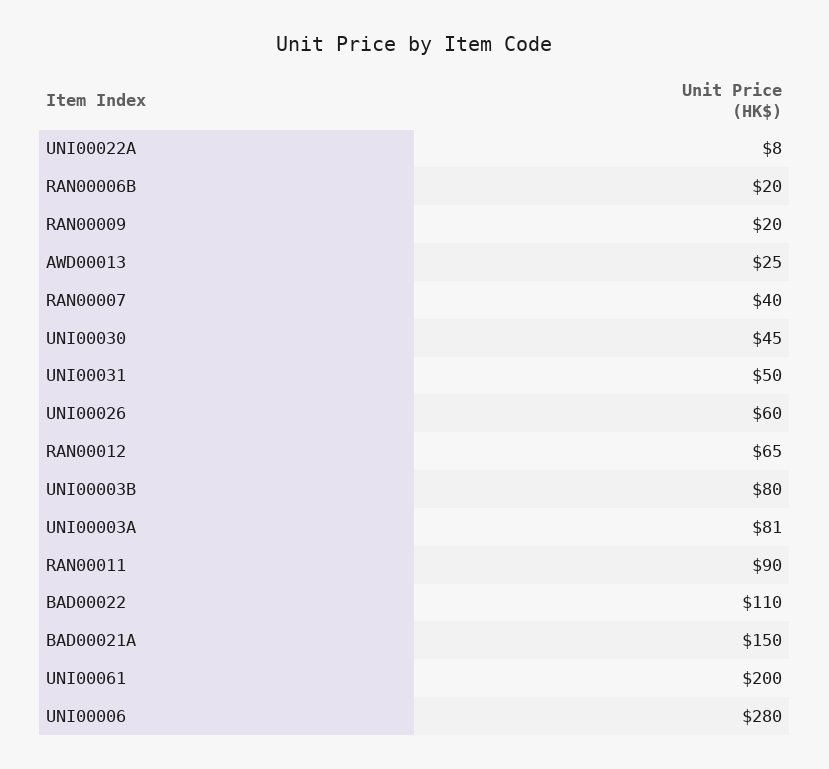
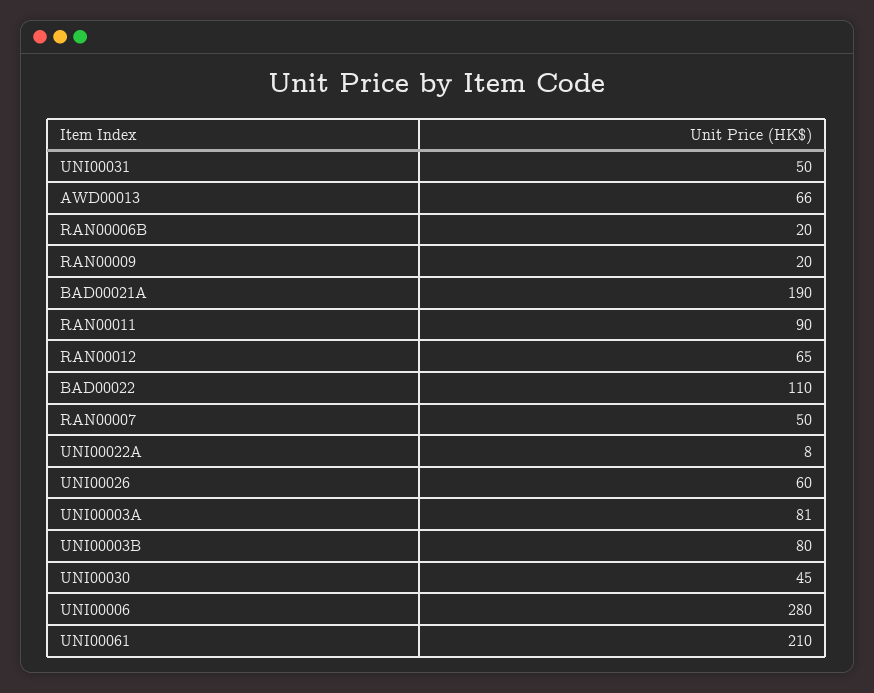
AWD00013: 25 -> 66
RAN00007: 40 -> 50
BAD00021A: 150 -> 190
UNI00061: 200 -> 210

